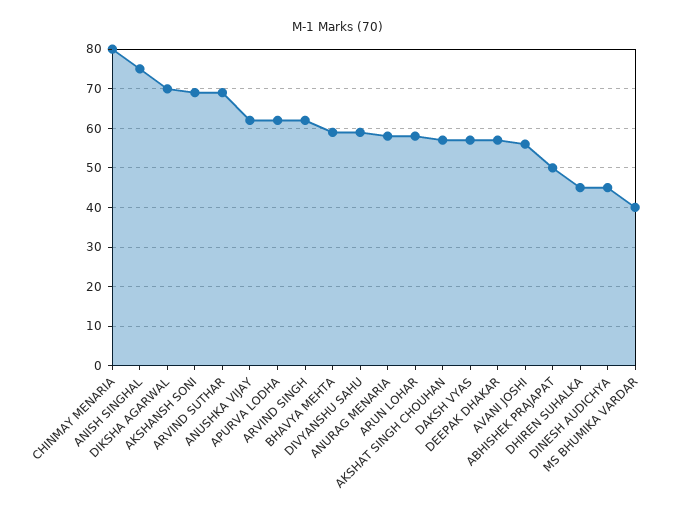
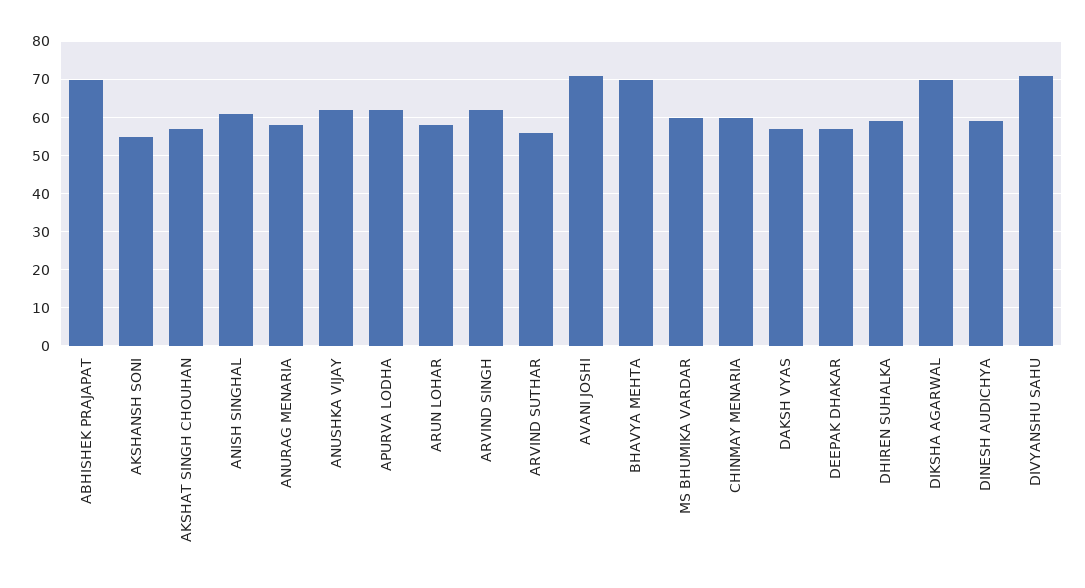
CHINMAY MENARIA: 80 -> 60
ANISH SINGHAL: 75 -> 60
AKSHANSH SONI: 70 -> 55
ARVIND SUTHAR: 70 -> 55
BHAVYA MEHTA: 60 -> 70
DIVYANSHU SAHU: 60 -> 70
AVANI JOSHI: 55 -> 70
ABHISHEK PRAJAPAT: 50 -> 70
DHIREN SUHALKA: 45 -> 60
DINESH AUDICHYA: 45 -> 60
MS BHUMIKA VARDAR: 40 -> 60

